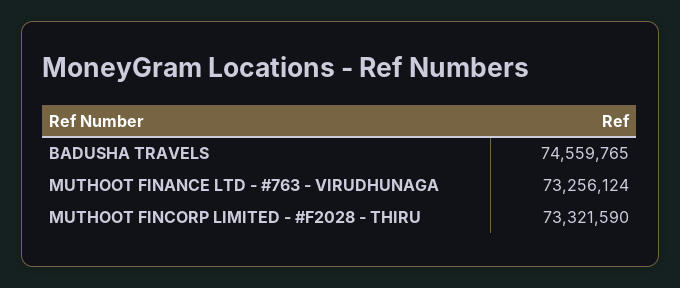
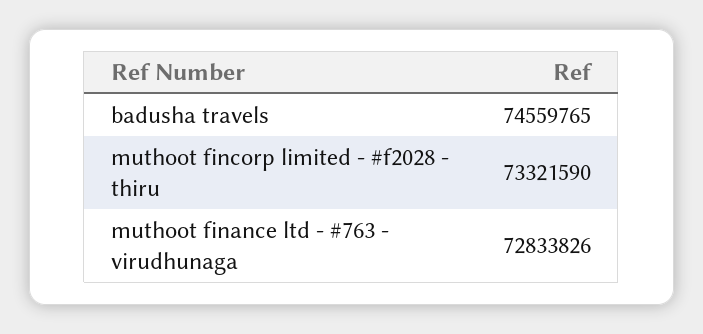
MUTHOOT FINANCE LTD - #763 - VIRUDHUNAGA: 73256124 -> 72833826

